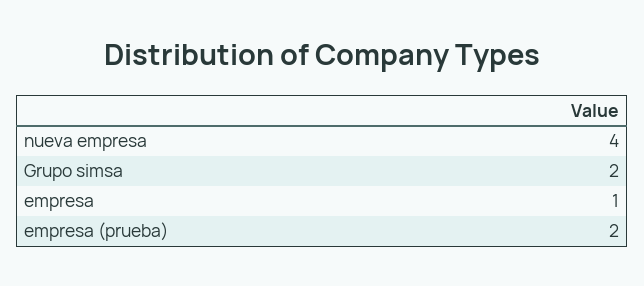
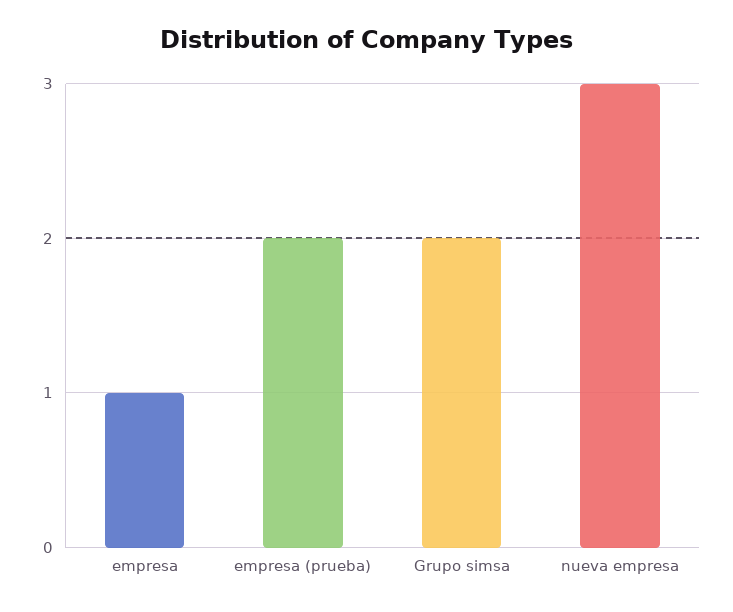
nueva empresa: 4 -> 3

